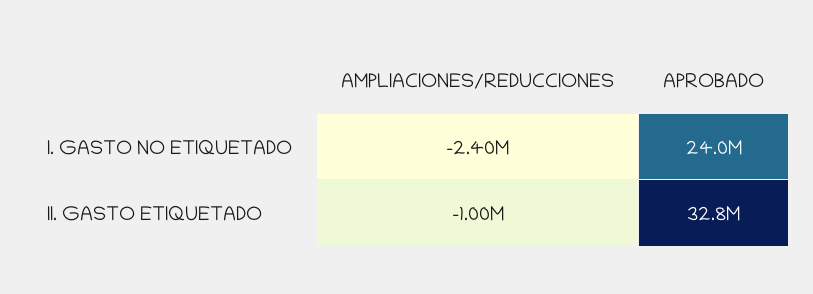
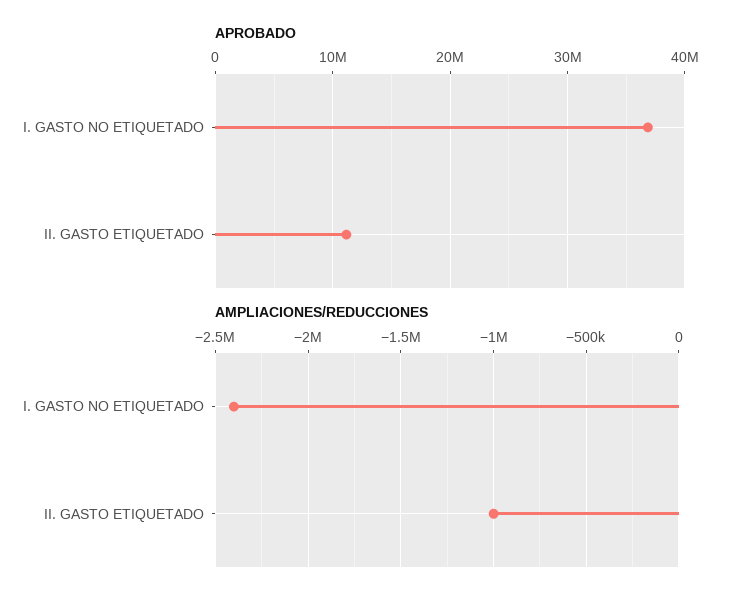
APROBADO, I. GASTO NO ETIQUETADO: 24000000 -> 37000000
APROBADO, II. GASTO ETIQUETADO: 32800000 -> 11000000

